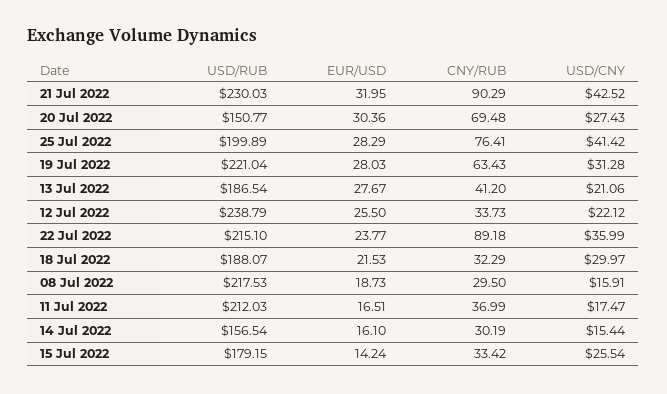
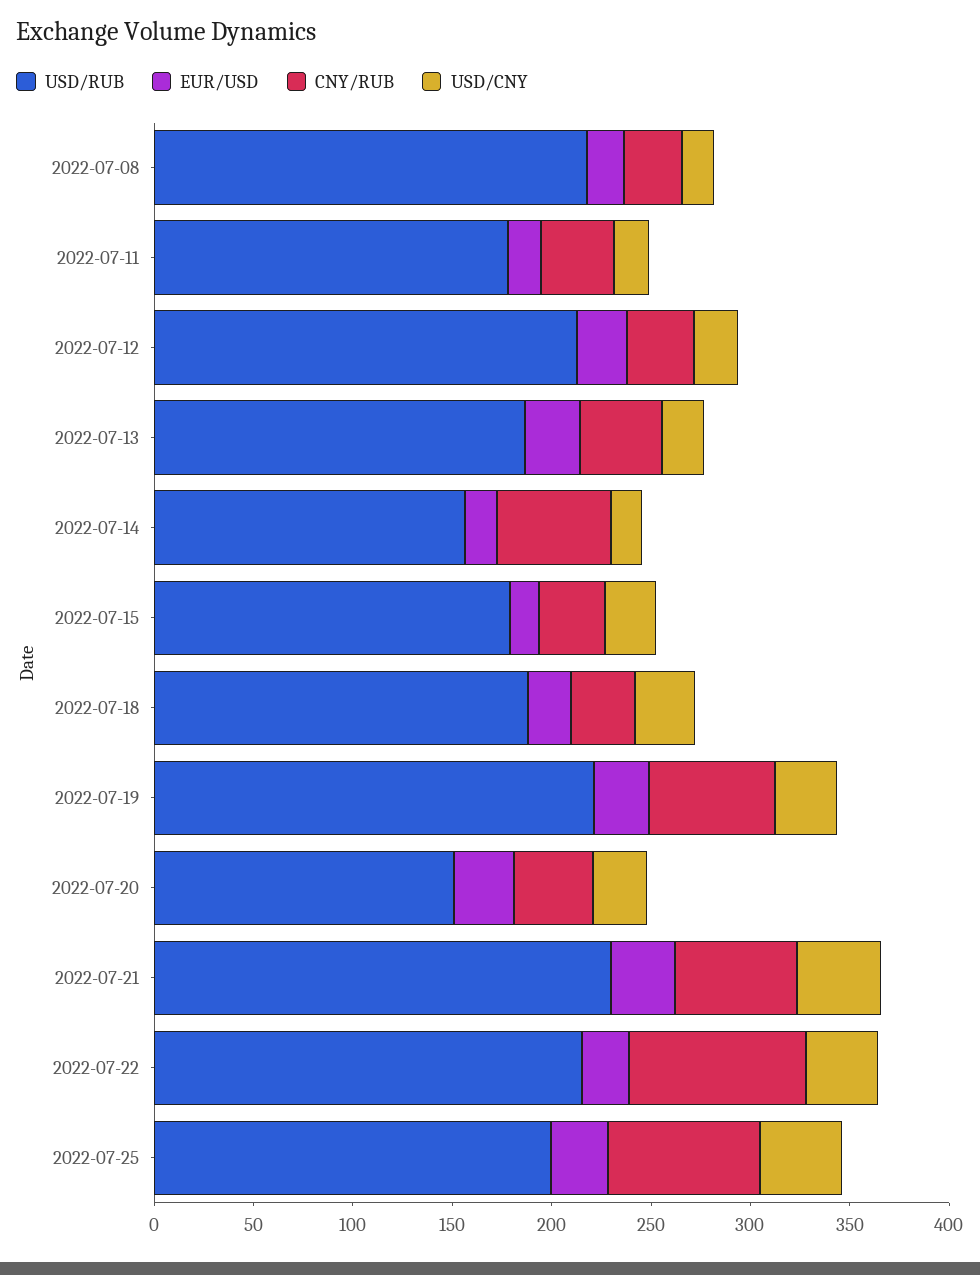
CNY/RUB, 21 Jul 2022: 90.29 -> 60
CNY/RUB, 20 Jul 2022: 69.48 -> 40
USD/RUB, 12 Jul 2022: 238.79 -> 210
USD/RUB, 11 Jul 2022: 212.03 -> 180
CNY/RUB, 14 Jul 2022: 30.19 -> 60

